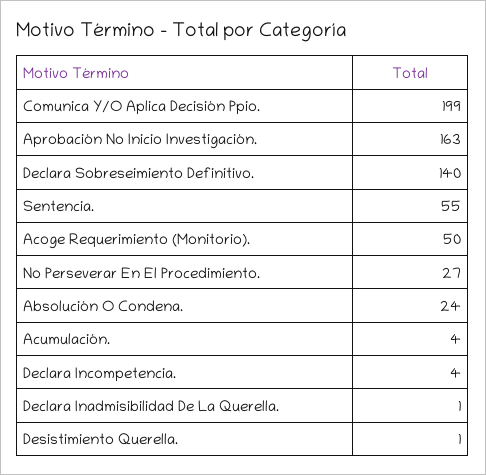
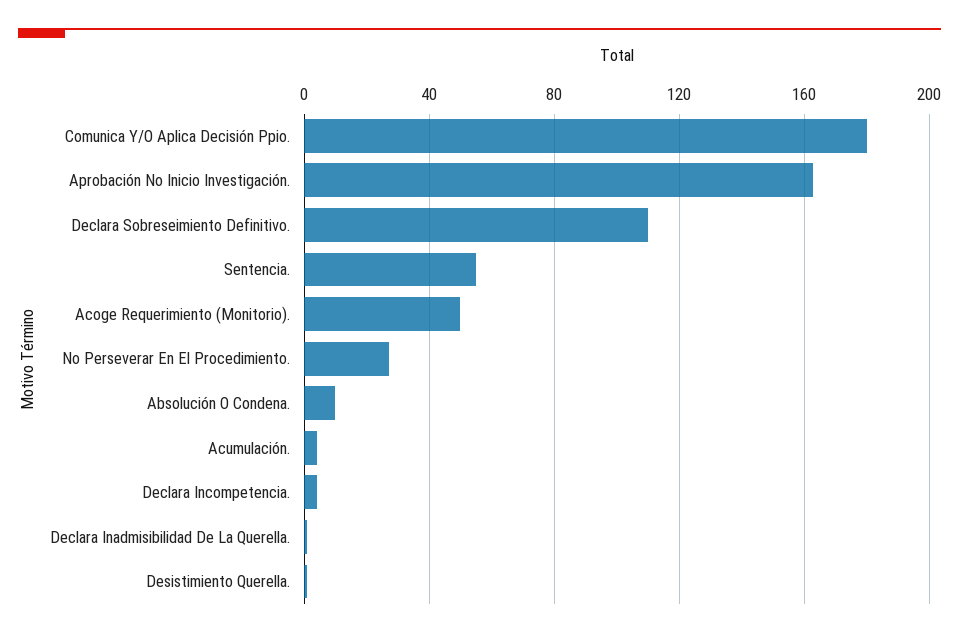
Comunica Y/O Aplica Decisión Ppio.: 199 -> 180
Declara Sobreseimiento Definitivo.: 140 -> 110
Absolución O Condena.: 24 -> 10

